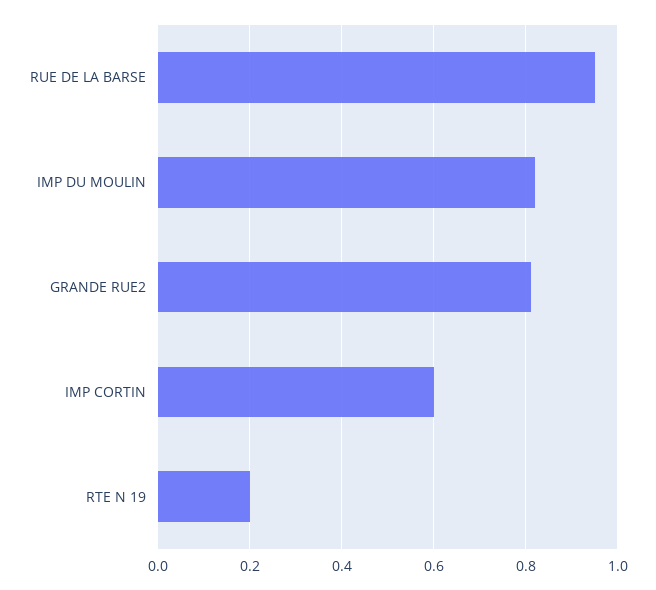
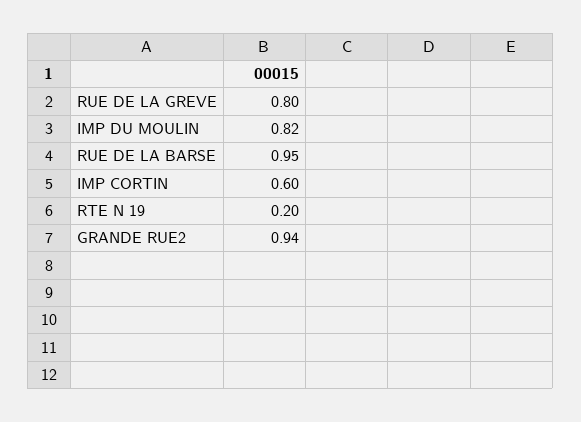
GRANDE RUE2: 0.8 -> 0.94
RUE DE LA GREVE: none -> 0.8

